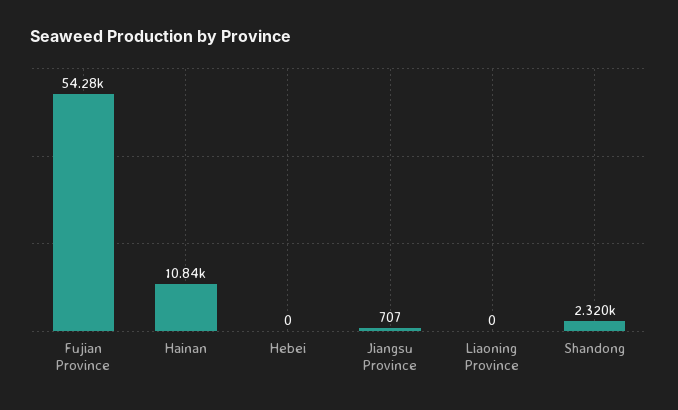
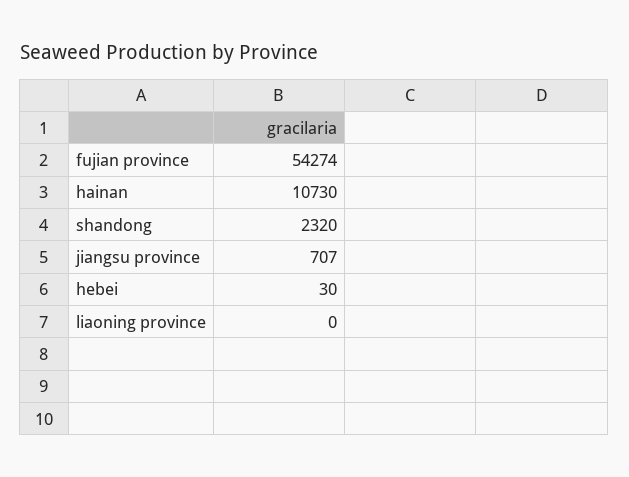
Fujian Province: 54280 -> 54274
Hainan: 10840 -> 10730
Hebei: 0 -> 30

